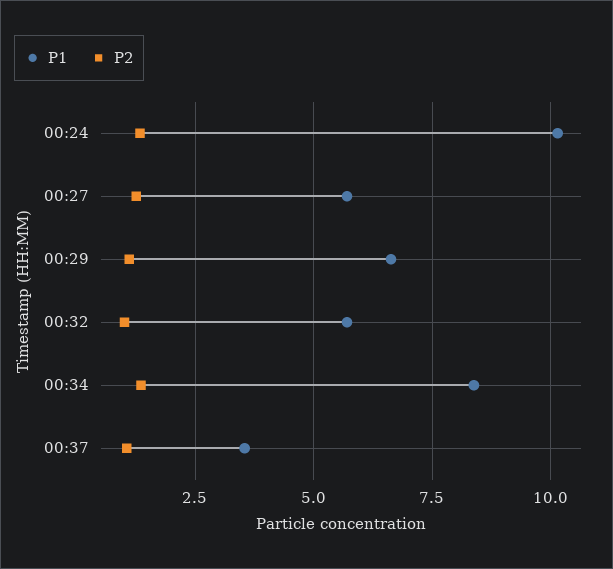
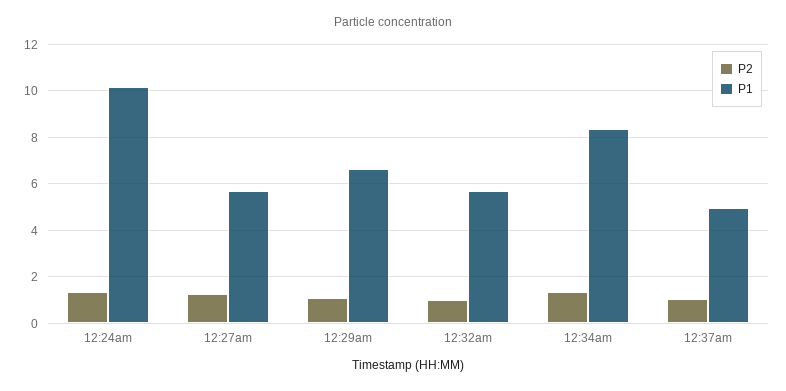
P1, 00:37: 3.5 -> 5

